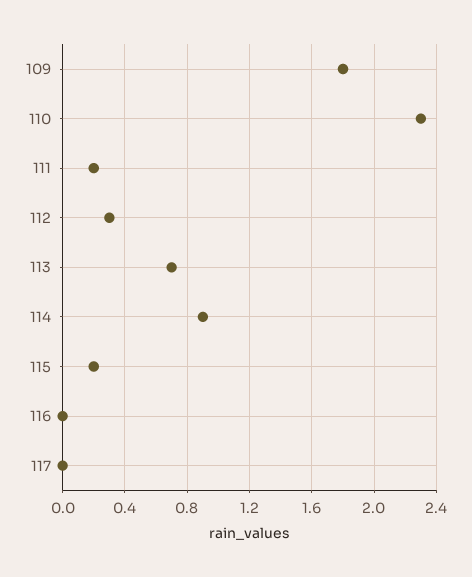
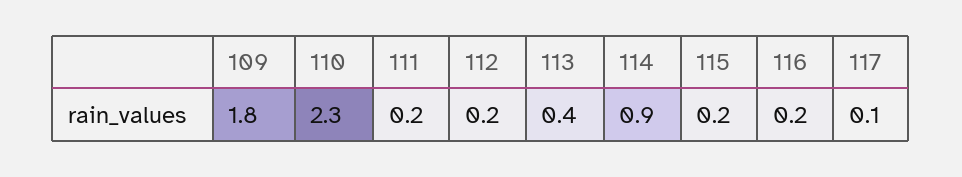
112: 0.3 -> 0.2
113: 0.7 -> 0.4
116: 0 -> 0.2
117: 0 -> 0.1

